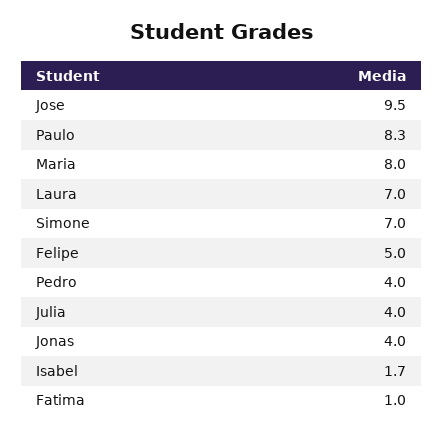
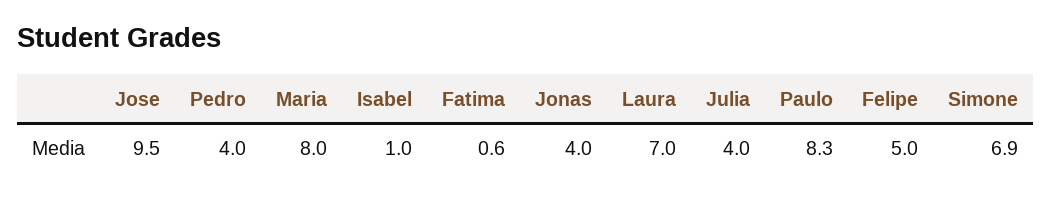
Simone: 7 -> 6.9
Isabel: 1.7 -> 1
Fatima: 1 -> 0.6

